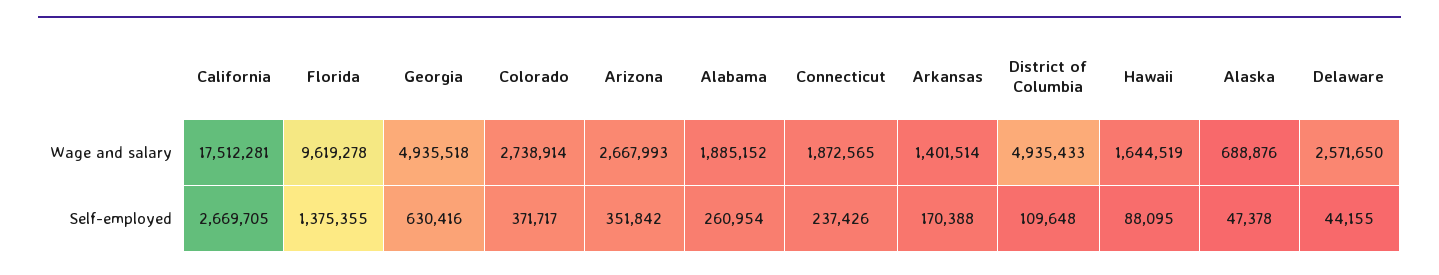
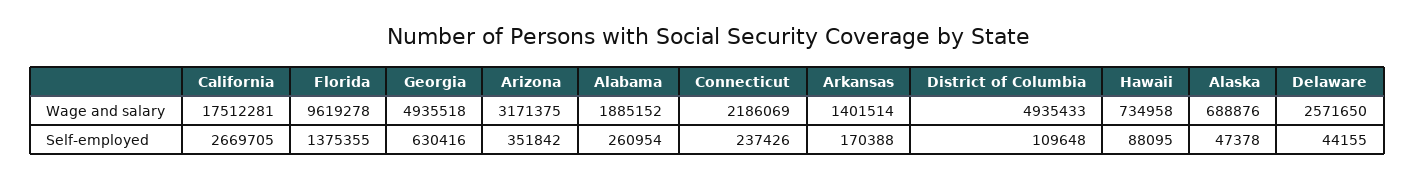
Colorado, Wage and salary: 2738914 -> none
Arizona, Wage and salary: 2667993 -> 3171375
Connecticut, Wage and salary: 1872565 -> 2186069
Hawaii, Wage and salary: 1644519 -> 734958
Colorado, Self-employed: 371717 -> none

